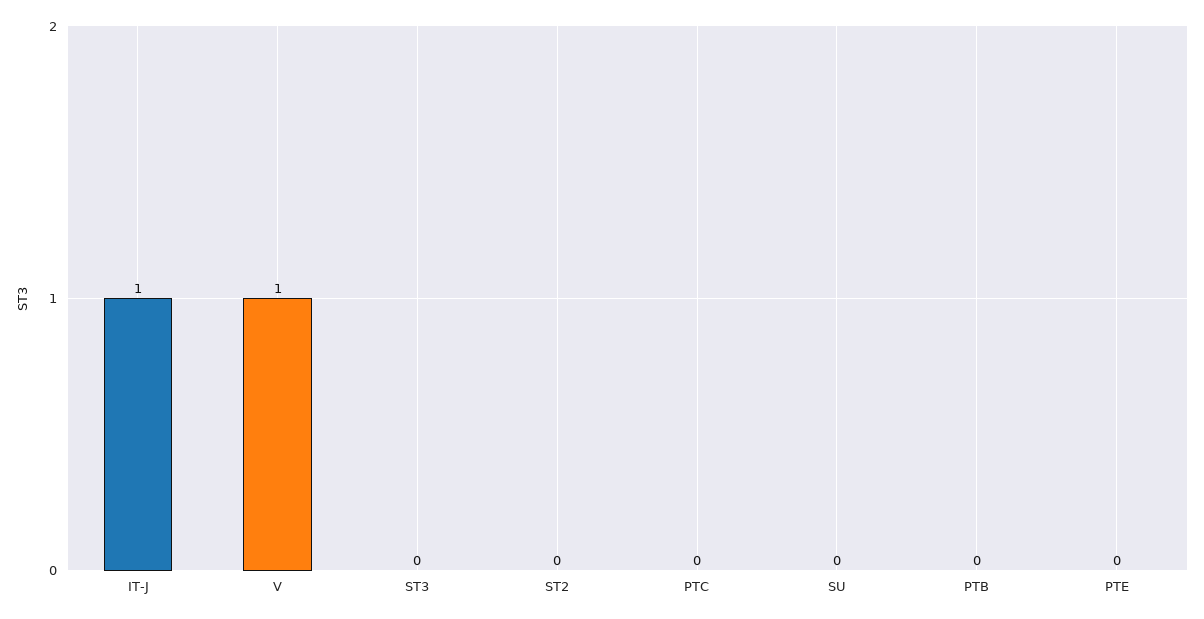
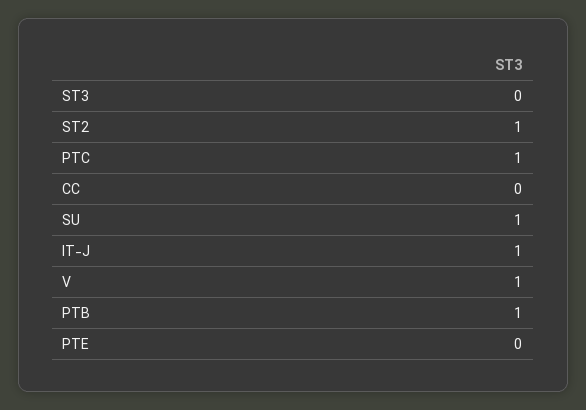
ST2: 0 -> 1
PTC: 0 -> 1
SU: 0 -> 1
PTB: 0 -> 1
CC: none -> 0

